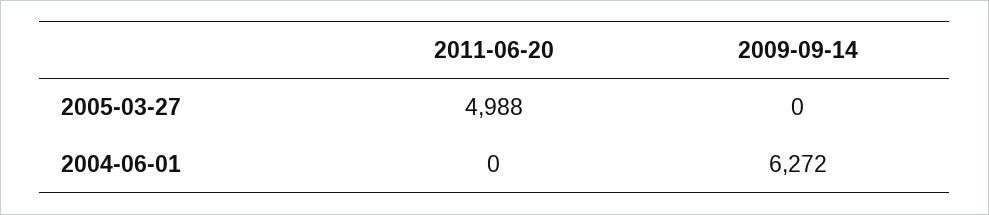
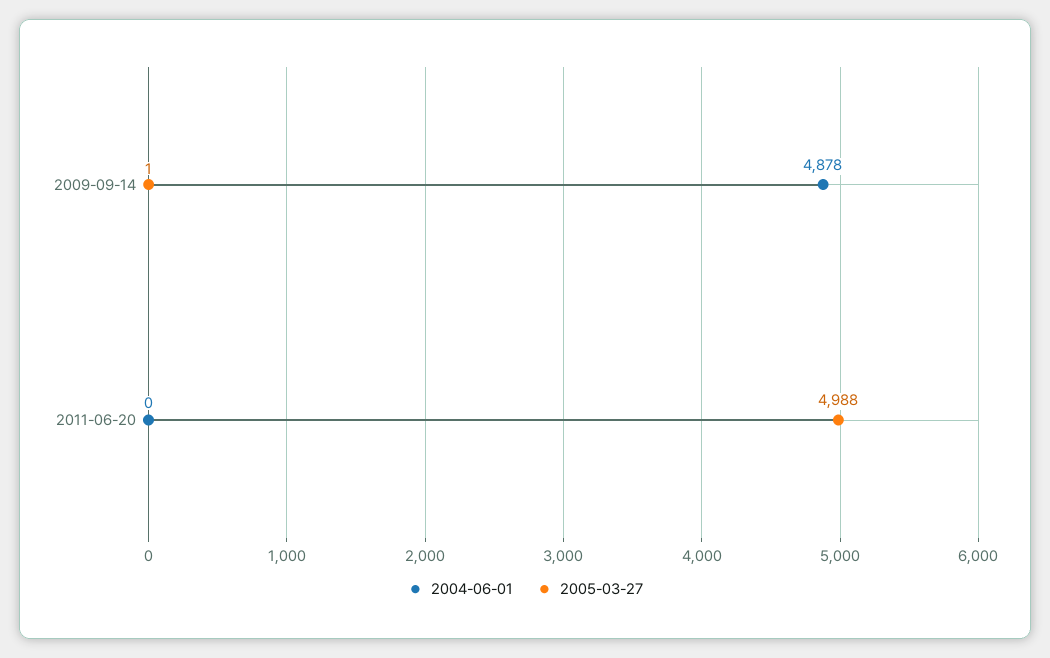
2005-03-27, 2009-09-14: 0 -> 1
2004-06-01, 2009-09-14: 6272 -> 4878

